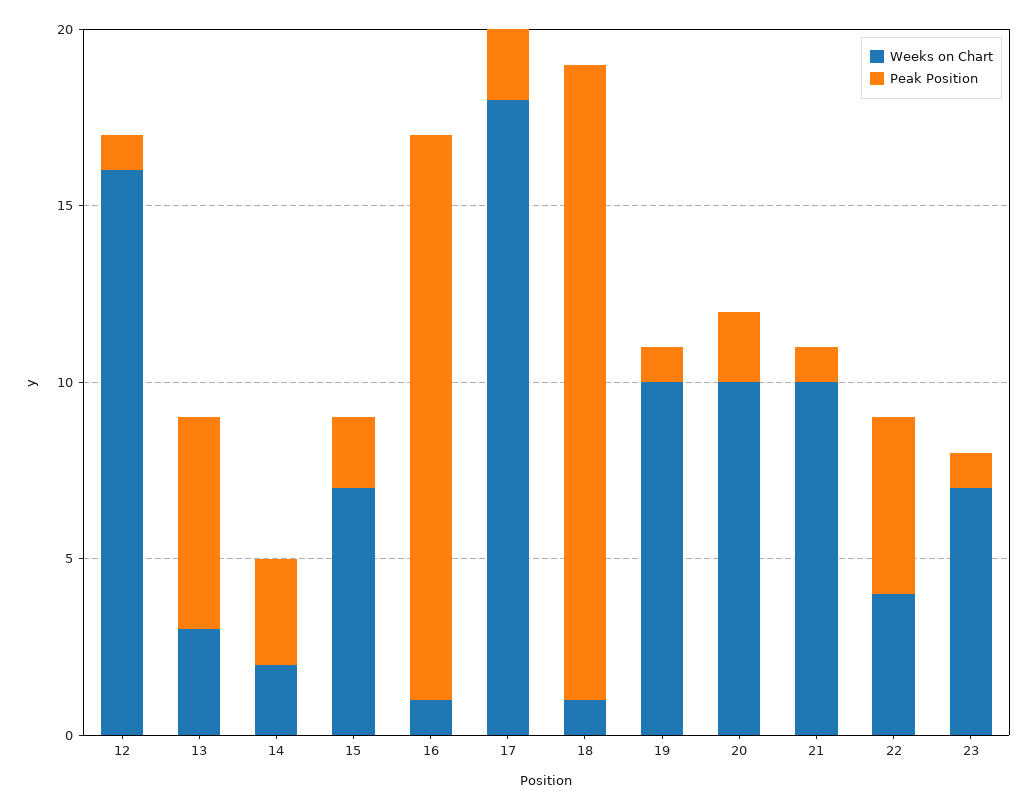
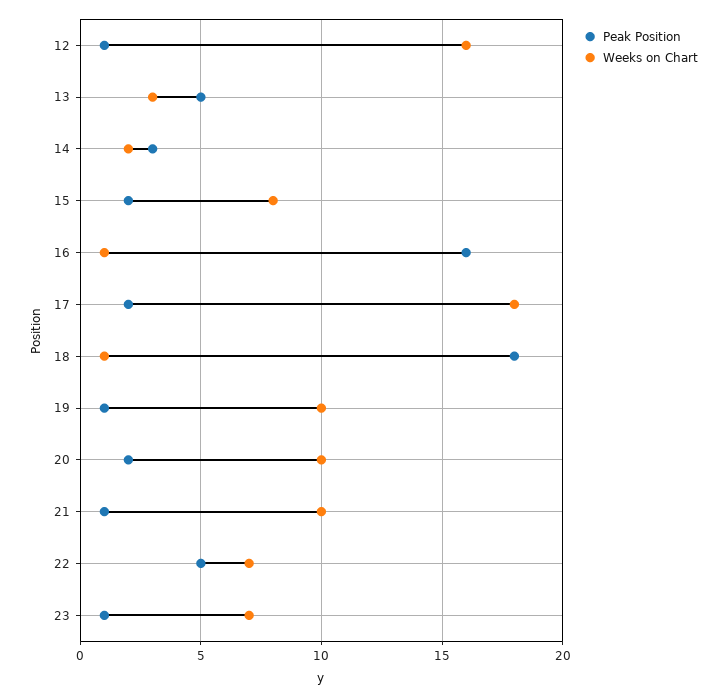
Peak Position, 13: 6 -> 5
Weeks on Chart, 15: 7 -> 8
Weeks on Chart, 22: 4 -> 7

